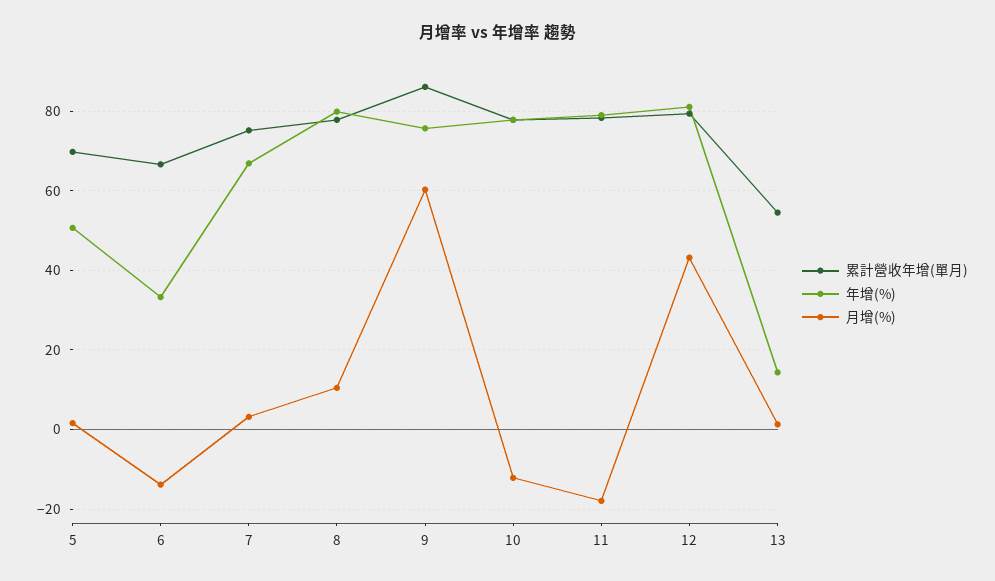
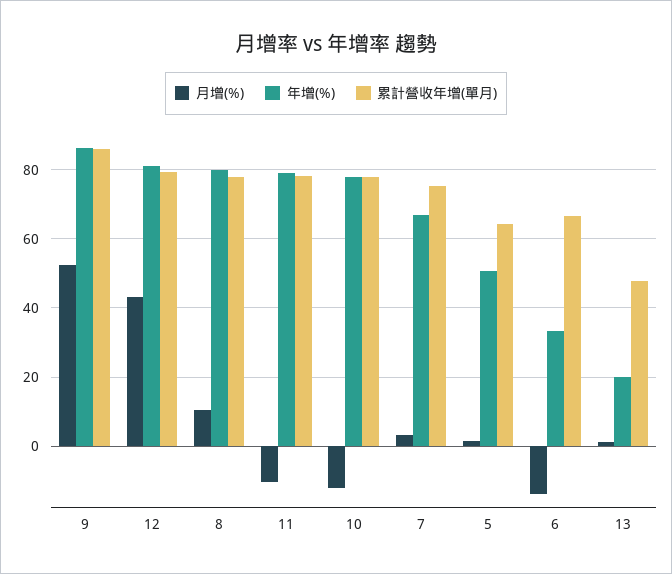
累計營收年增(單月), 5: 70 -> 64
年增(%), 9: 76 -> 86
月增(%), 9: 60 -> 52
月增(%), 11: -18 -> -10
累計營收年增(單月), 13: 54 -> 48
年增(%), 13: 14 -> 20

